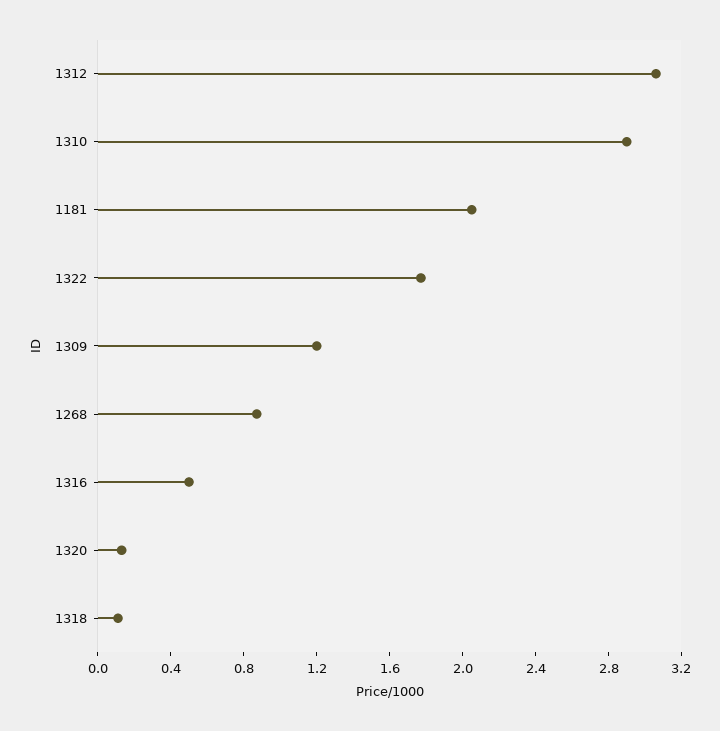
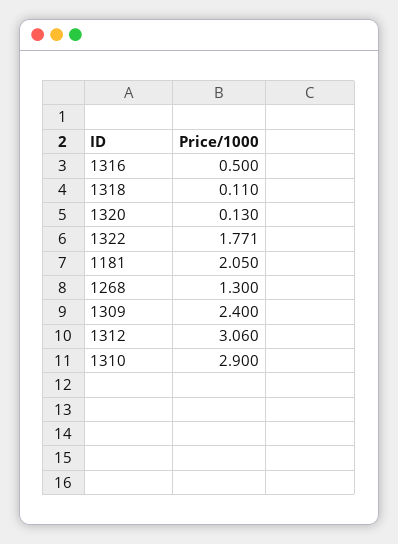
1309: 1.2 -> 2.4
1268: 0.9 -> 1.3

